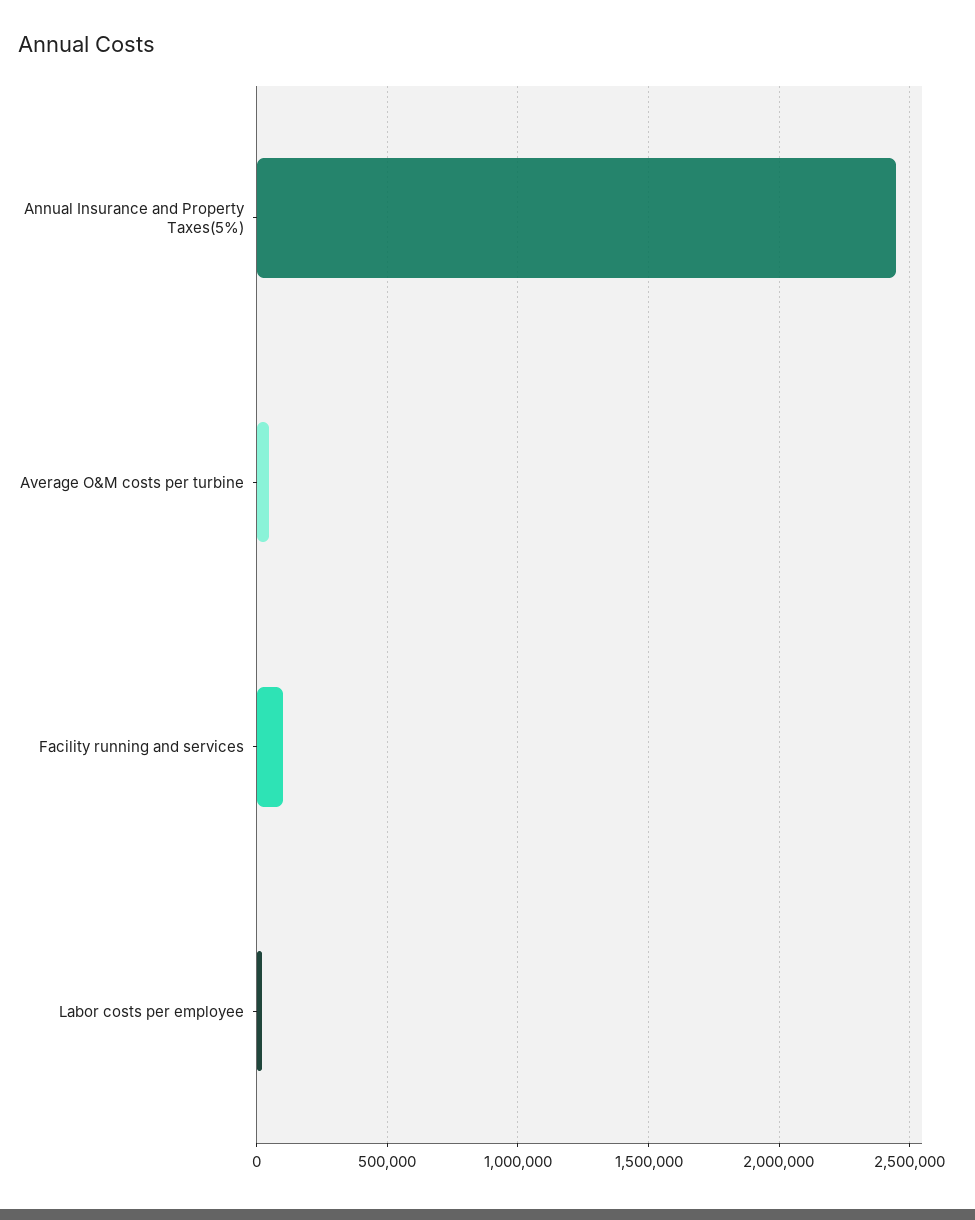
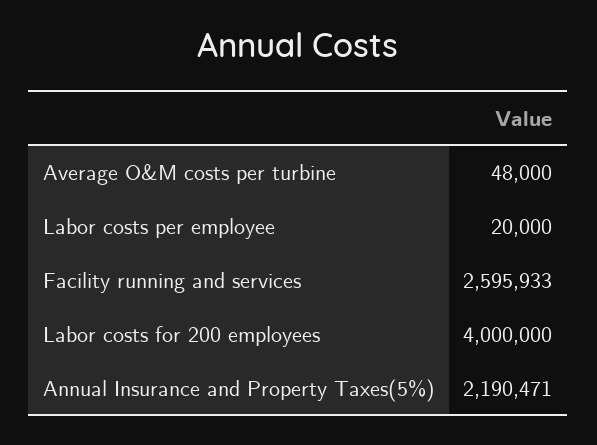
Annual Insurance and Property Taxes(5%): 2450000 -> 2190471
Facility running and services: 100000 -> 2595933
Labor costs for 200 employees: none -> 4000000

